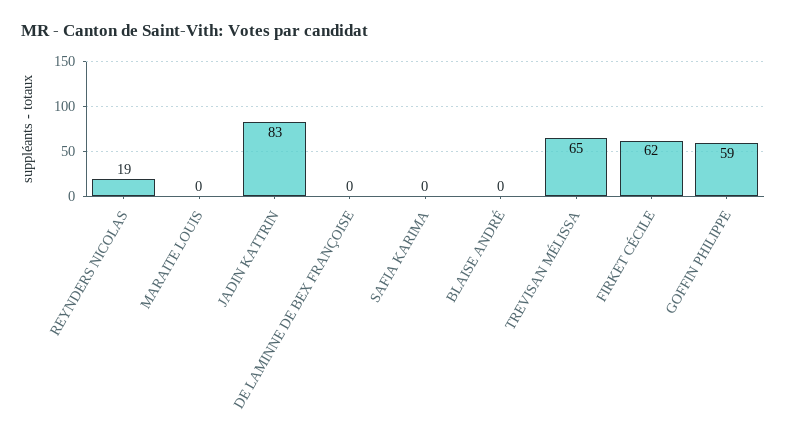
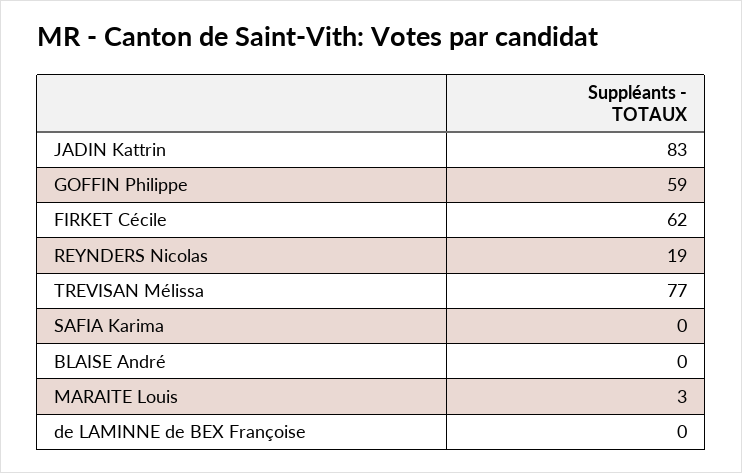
MARAITE LOUIS: 0 -> 3
TREVISAN MÉLISSA: 65 -> 77

